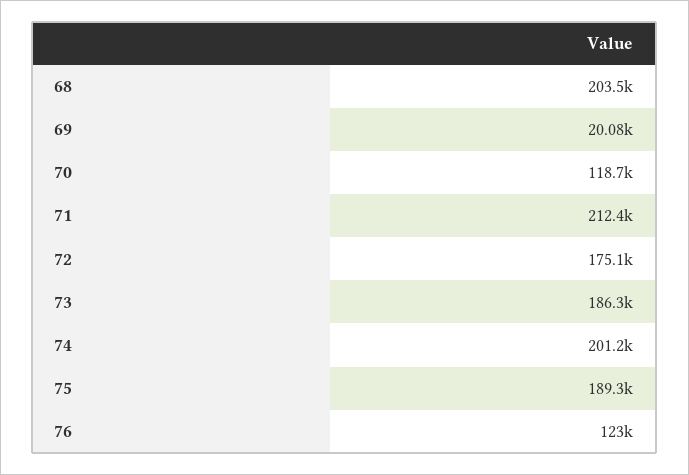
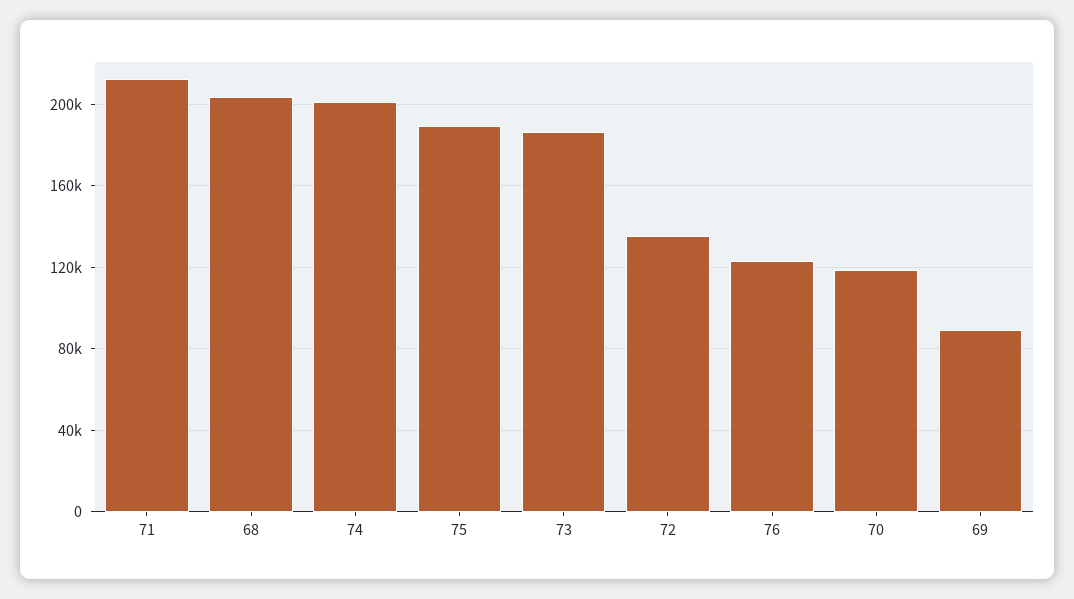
69: 20080 -> 90000
72: 175100 -> 135000

